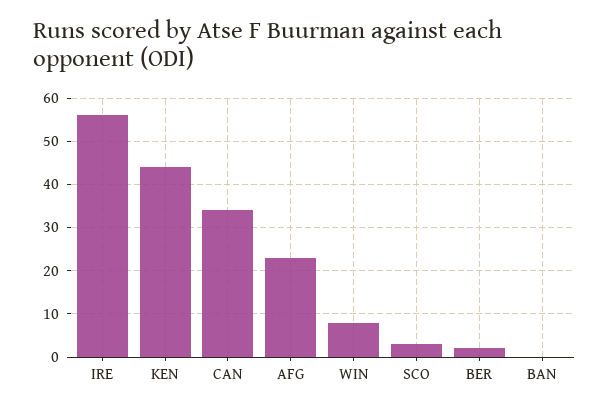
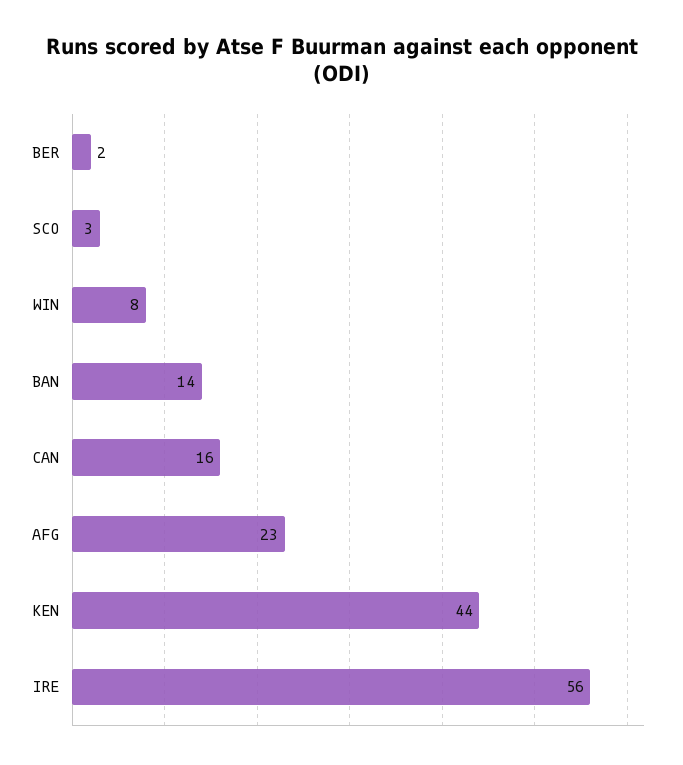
CAN: 35 -> 16
BAN: 0 -> 14

